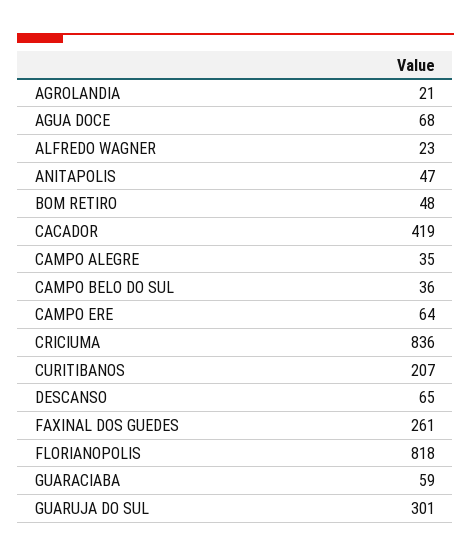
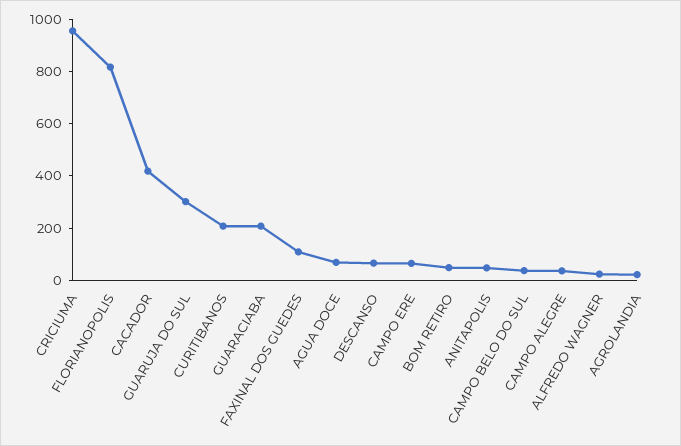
CRICIUMA: 836 -> 950
FAXINAL DOS GUEDES: 261 -> 100
GUARACIABA: 59 -> 200

